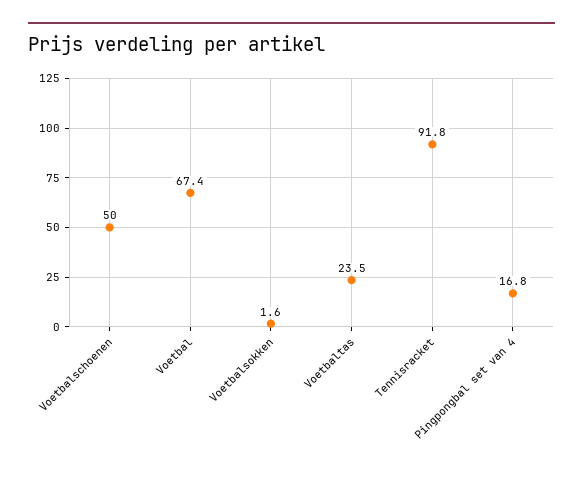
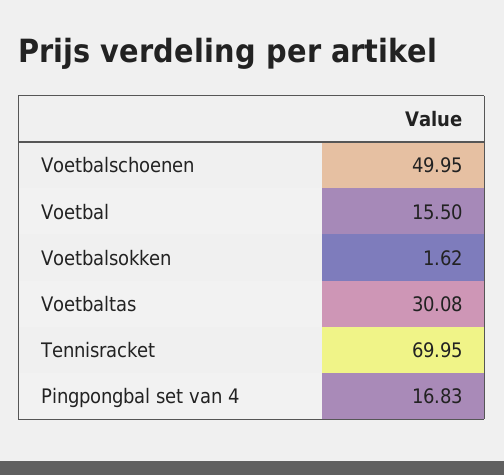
Voetbal: 67.4 -> 15.5
Voetbaltas: 23.5 -> 30.08
Tennisracket: 91.8 -> 69.95

